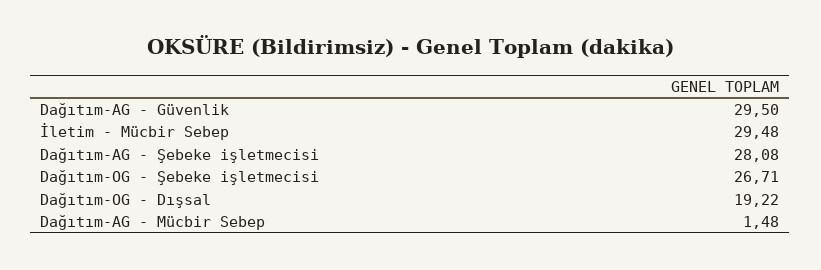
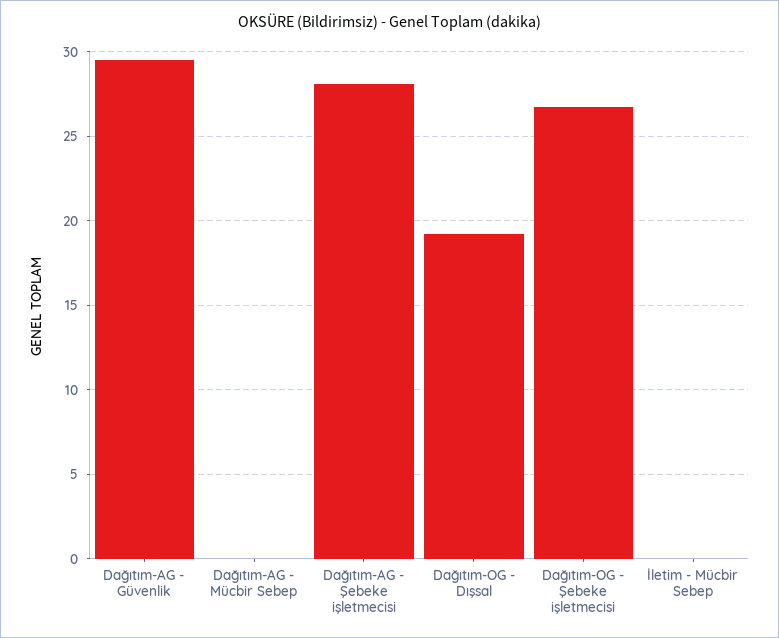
İletim - Mücbir Sebep: 29.48 -> 0
Dağıtım-AG - Mücbir Sebep: 1.48 -> 0

